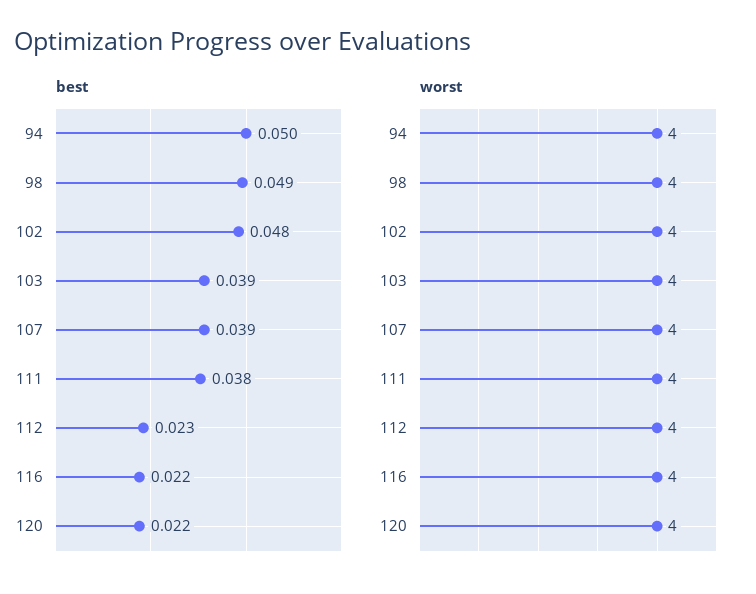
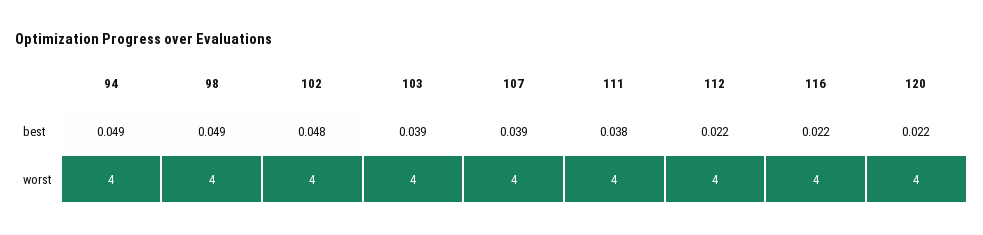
best, 94: 0.05 -> 0.049
best, 112: 0.023 -> 0.022

